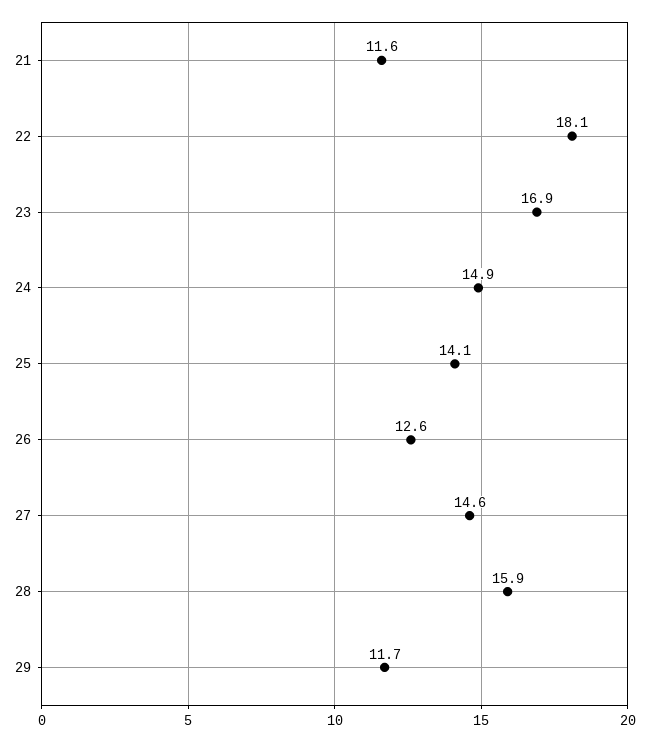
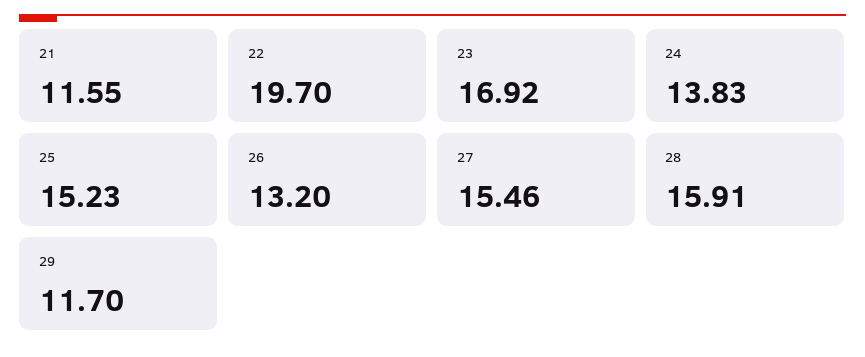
22: 18.1 -> 19.7
24: 14.9 -> 13.83
25: 14.1 -> 15.23
26: 12.6 -> 13.2
27: 14.6 -> 15.46

